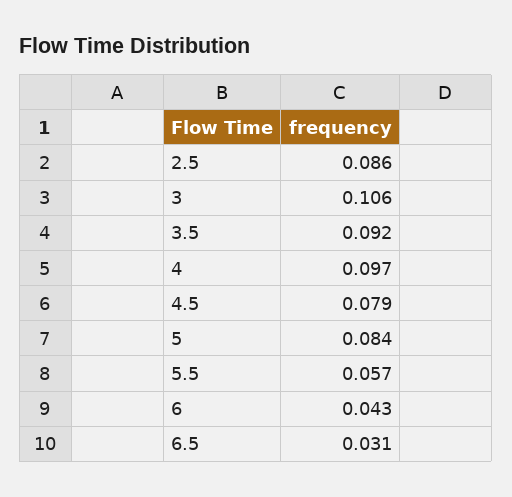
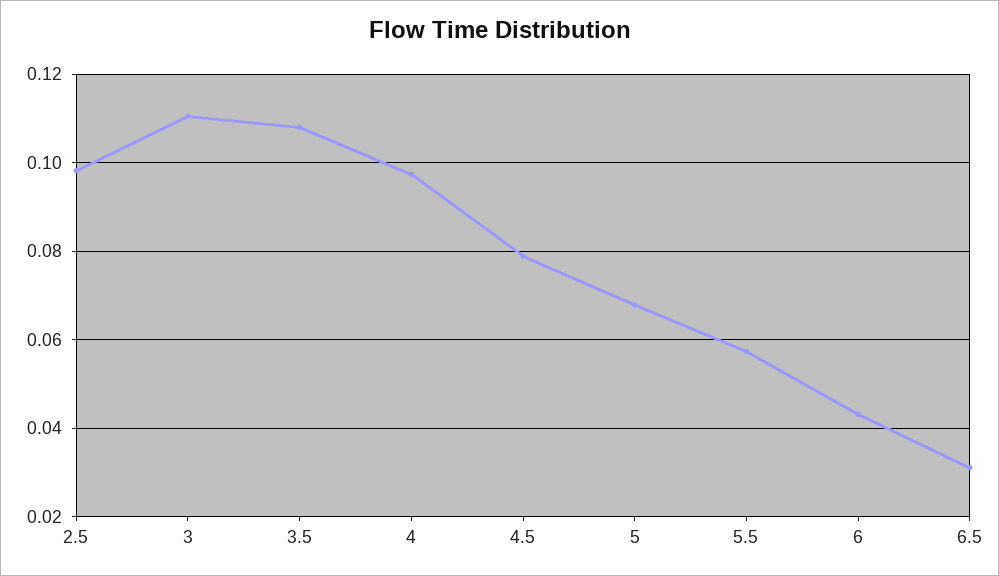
2.5: 0.086 -> 0.098
3: 0.106 -> 0.11
3.5: 0.092 -> 0.108
5: 0.084 -> 0.068

